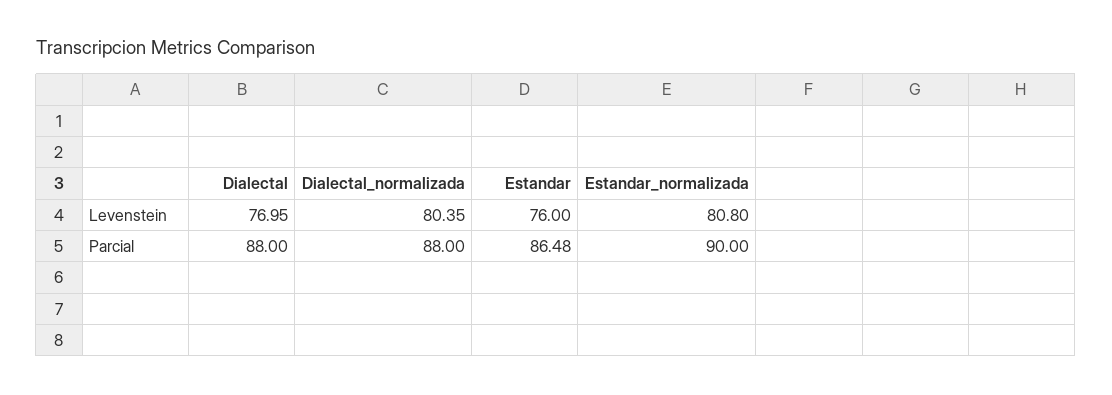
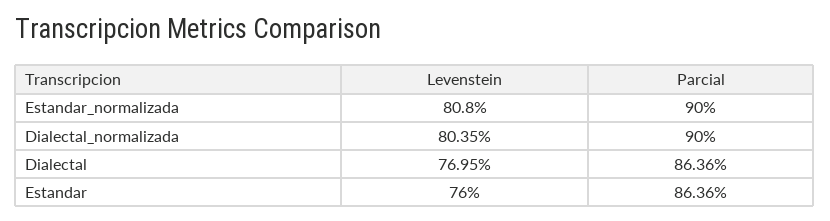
Dialectal, Parcial: 88 -> 86.36
Dialectal_normalizada, Parcial: 88 -> 90
Estandar, Parcial: 86.48 -> 86.36

